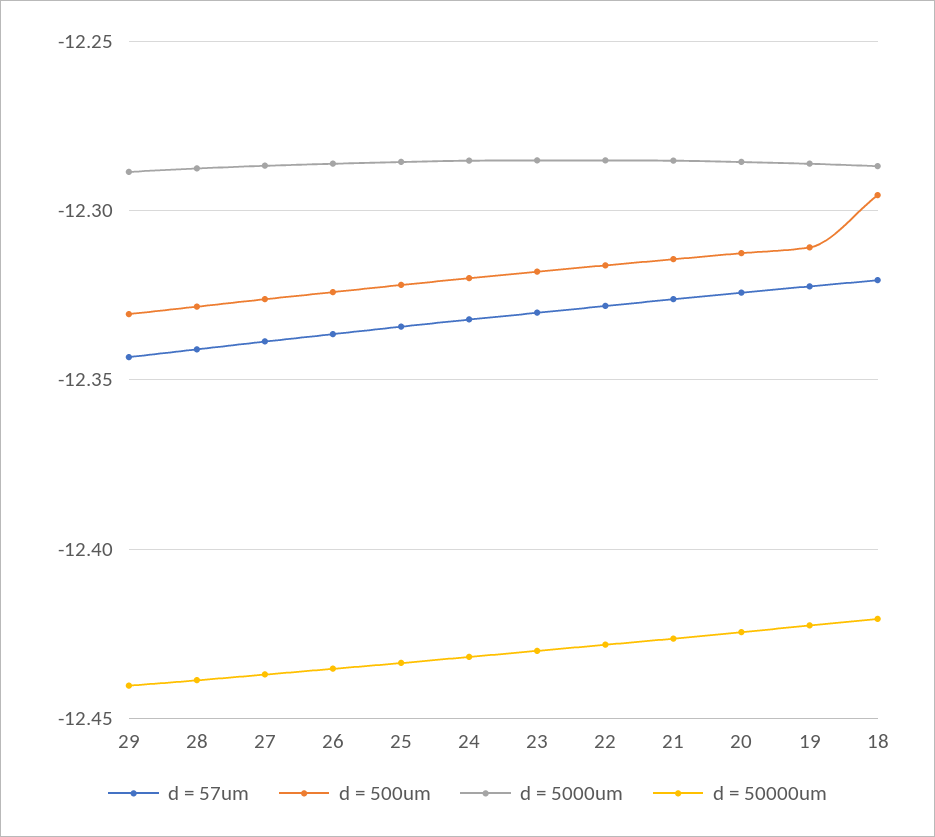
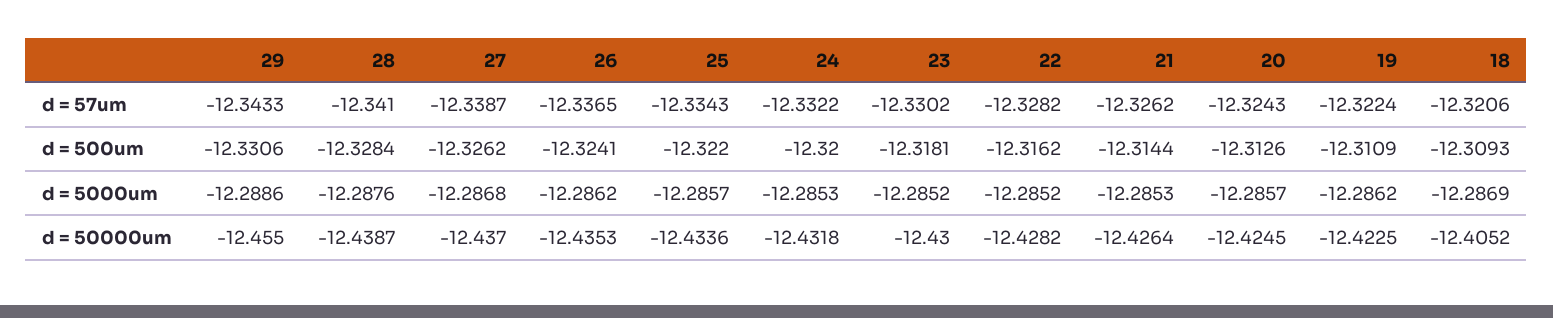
d = 50000um, 29: -12.44 -> -12.455
d = 500um, 18: -12.295 -> -12.3093
d = 50000um, 18: -12.42 -> -12.4052

